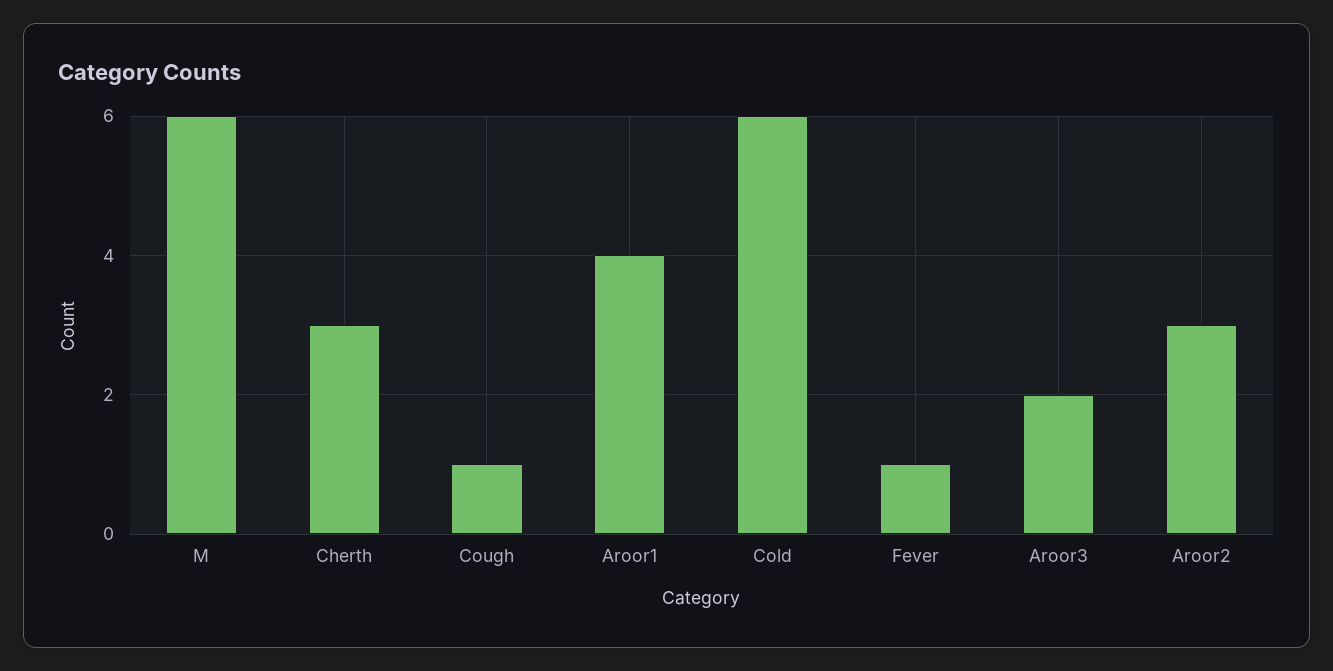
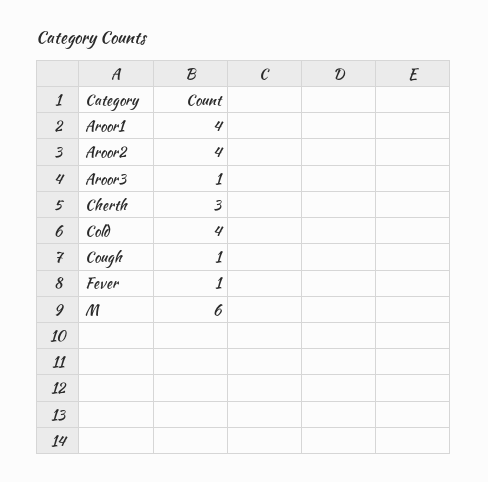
Cold: 6 -> 4
Aroor3: 2 -> 1
Aroor2: 3 -> 4

